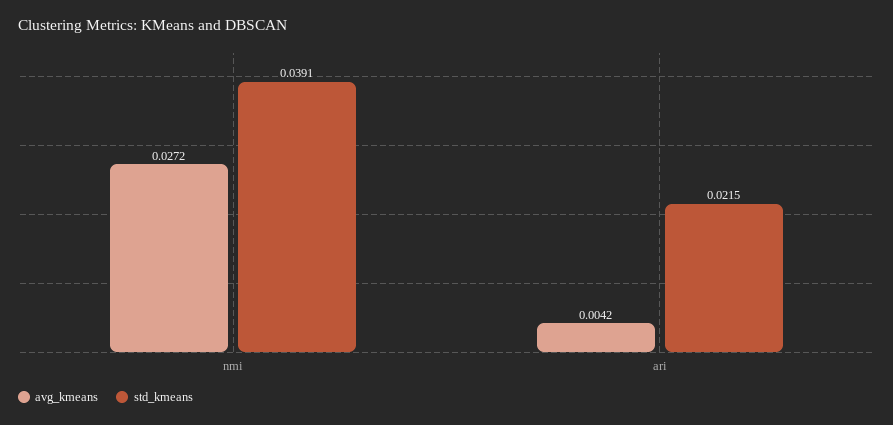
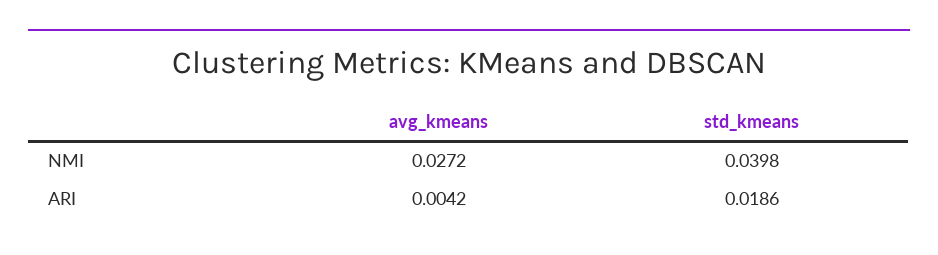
std_kmeans, nmi: 0.0391 -> 0.0398
std_kmeans, ari: 0.0215 -> 0.0186

